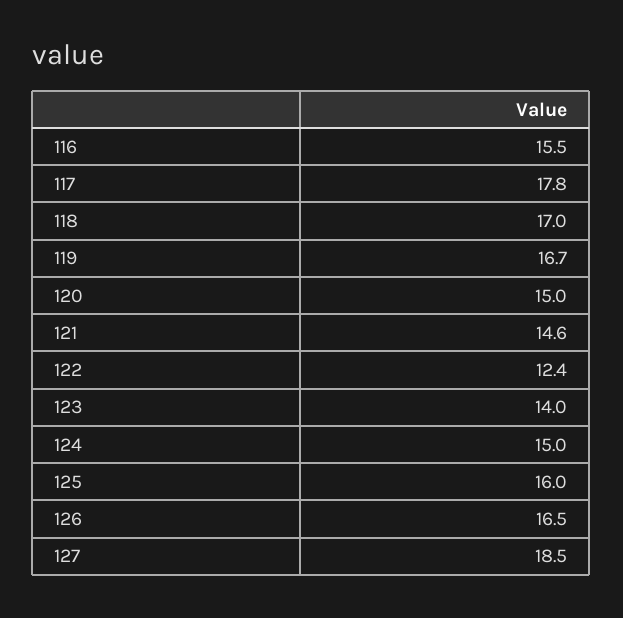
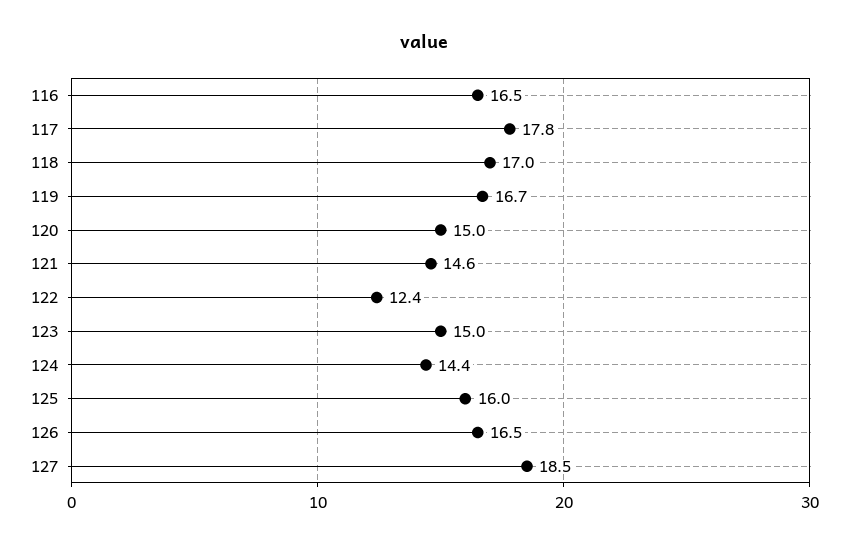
116: 15.5 -> 16.5
123: 14 -> 15
124: 15 -> 14.4

